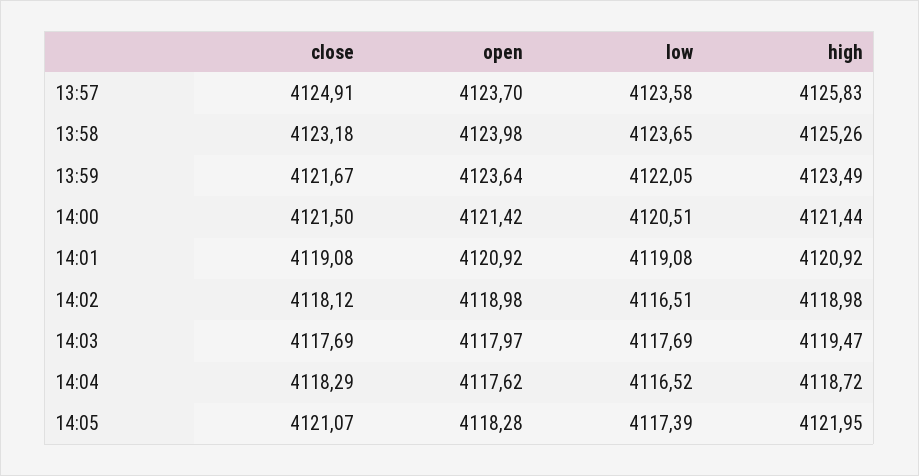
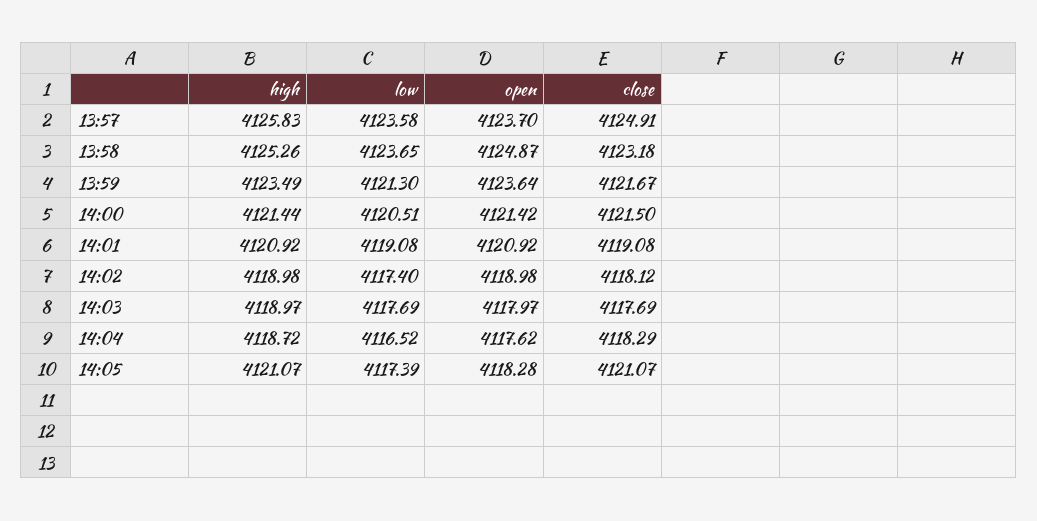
open, 13:58: 4123.98 -> 4124.87
low, 13:59: 4122.05 -> 4121.3
low, 14:02: 4116.51 -> 4117.4
high, 14:03: 4119.47 -> 4118.97
high, 14:05: 4121.95 -> 4121.07

